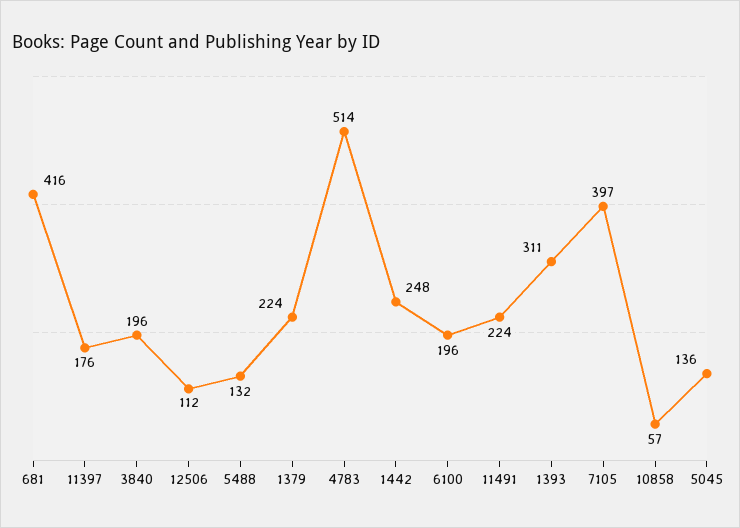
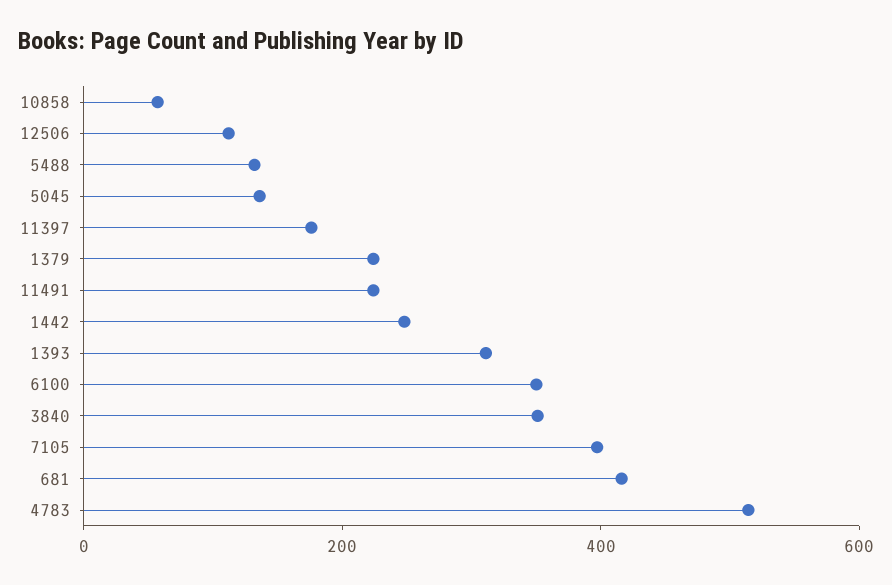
3840: 196 -> 350
6100: 196 -> 350

